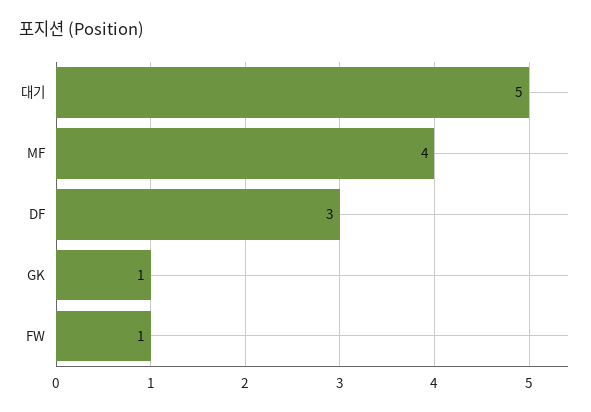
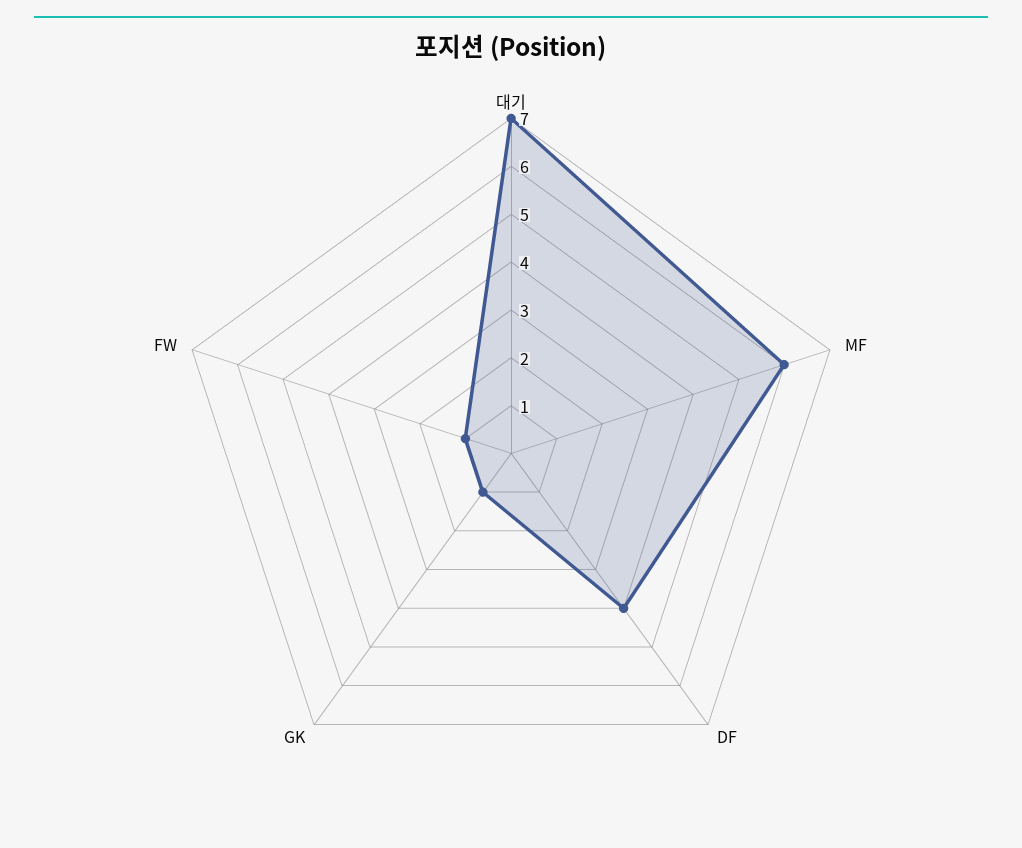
대기: 5 -> 7
MF: 4 -> 6
DF: 3 -> 4

